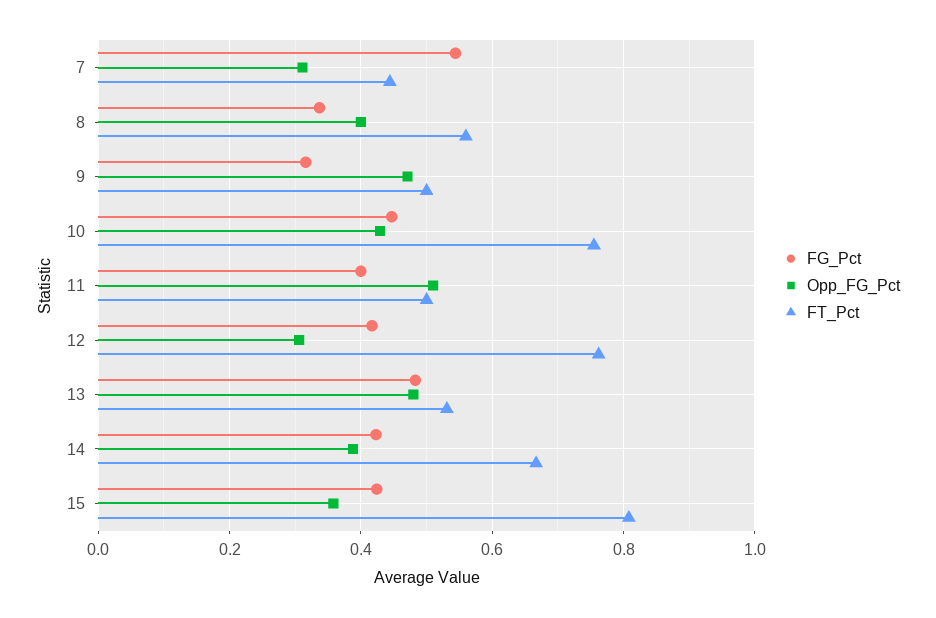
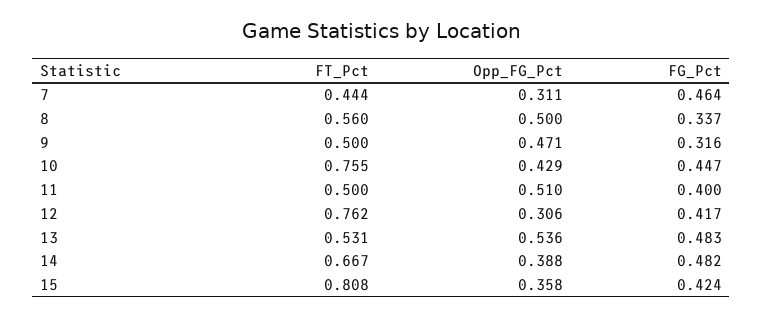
FG_Pct, 7: 0.54 -> 0.464
Opp_FG_Pct, 8: 0.4 -> 0.5
Opp_FG_Pct, 13: 0.48 -> 0.536
FG_Pct, 14: 0.42 -> 0.482

